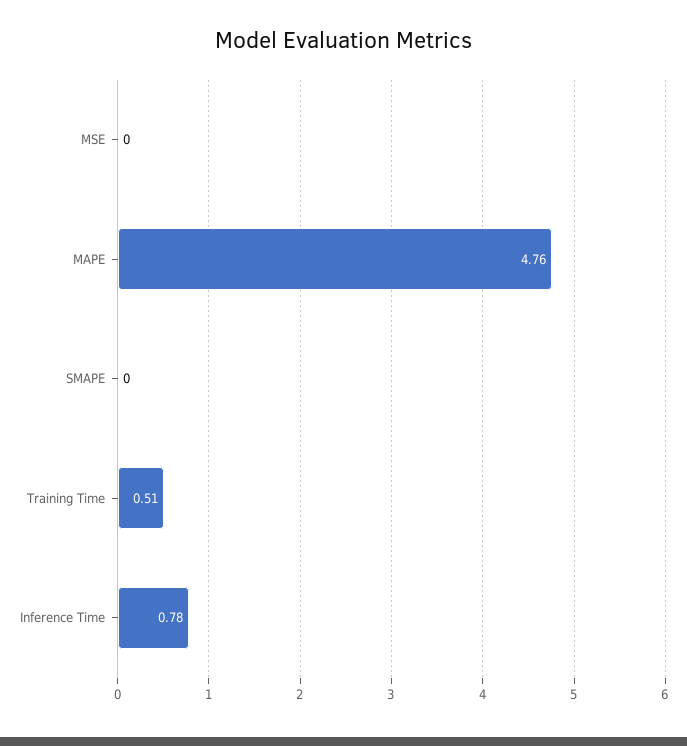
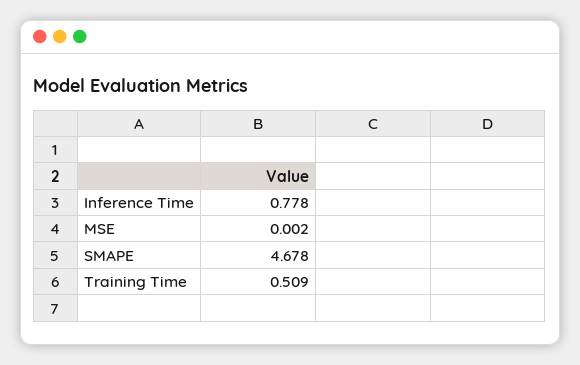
MAPE: 4.76 -> none
SMAPE: 0 -> 4.678

